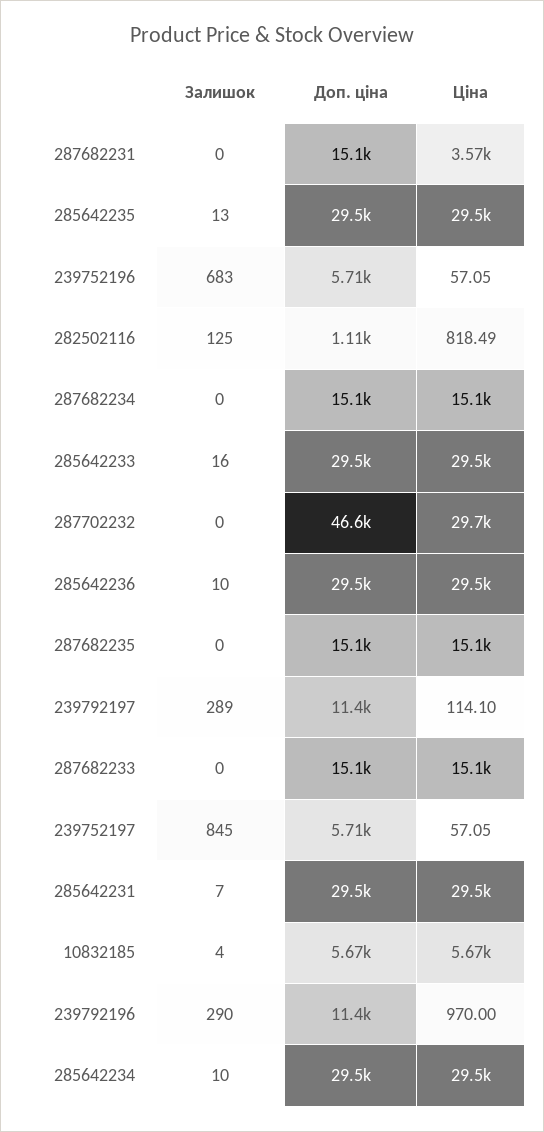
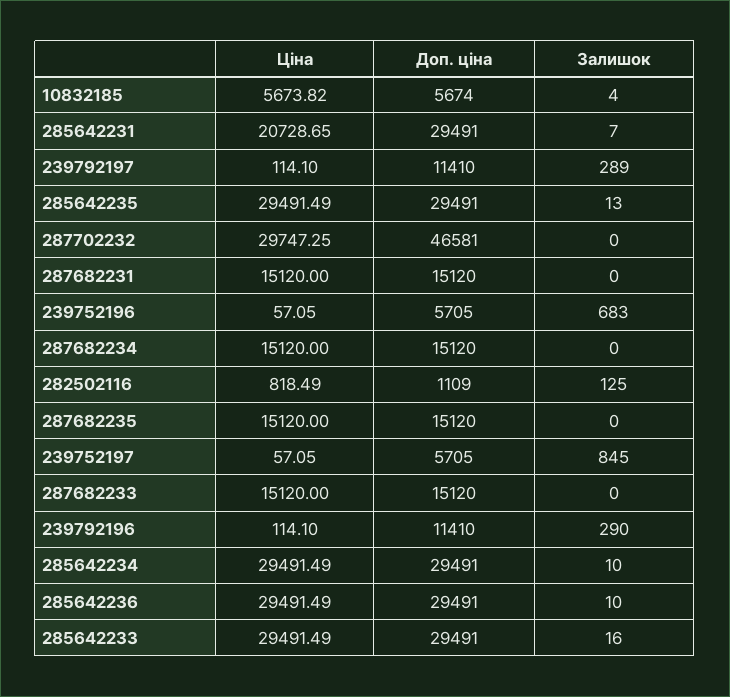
Ціна, 287682231: 3570 -> 15120
Ціна, 285642231: 29500 -> 20728.65
Ціна, 239792196: 970 -> 114.1

